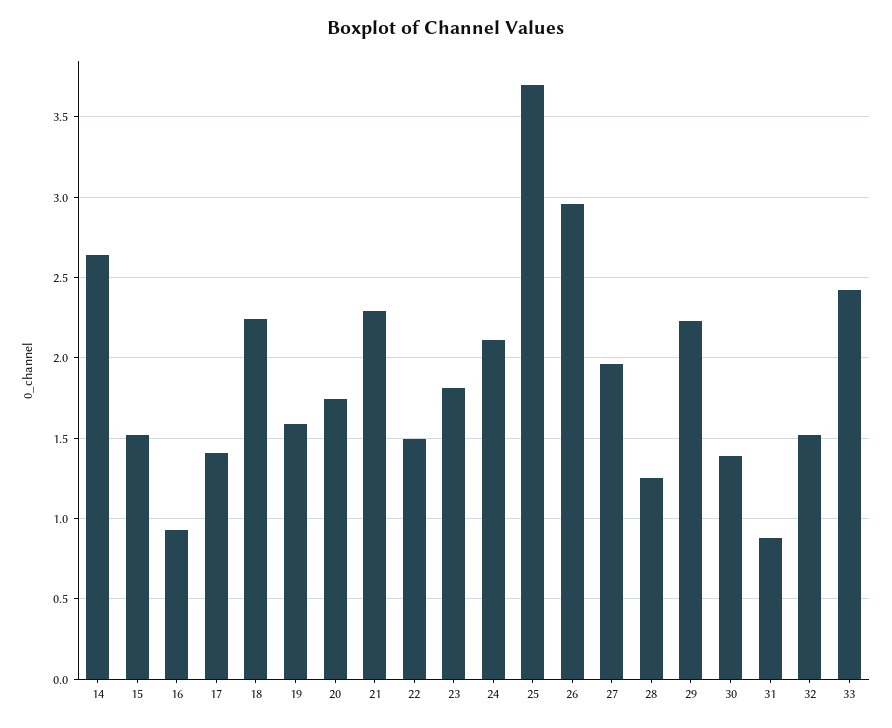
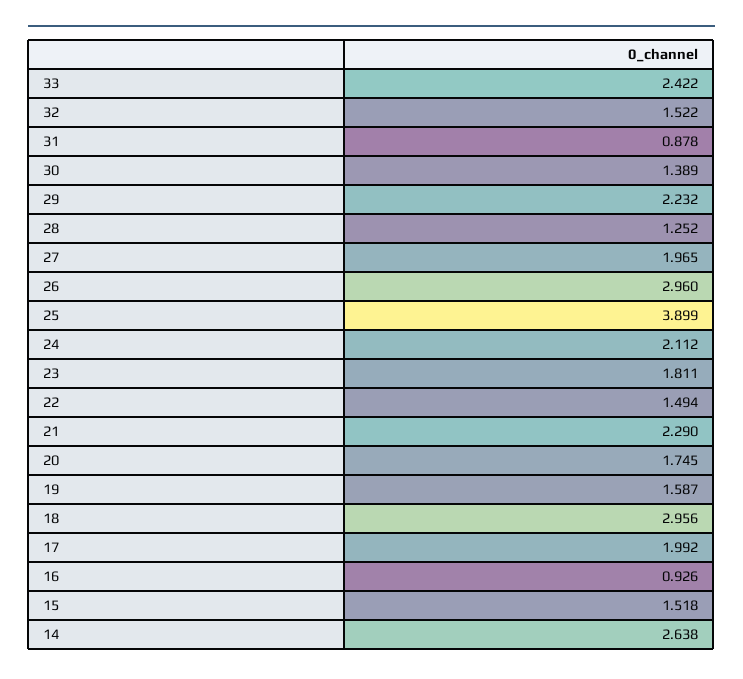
17: 1.4 -> 1.992
18: 2.25 -> 2.956
25: 3.7 -> 3.899

